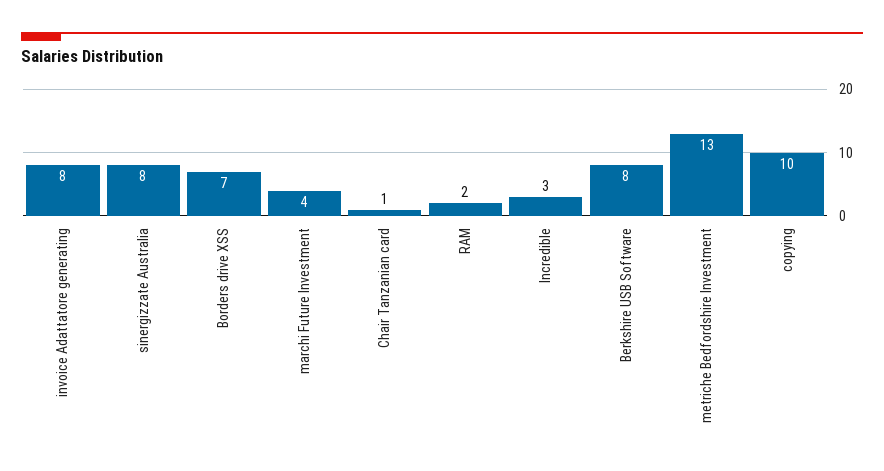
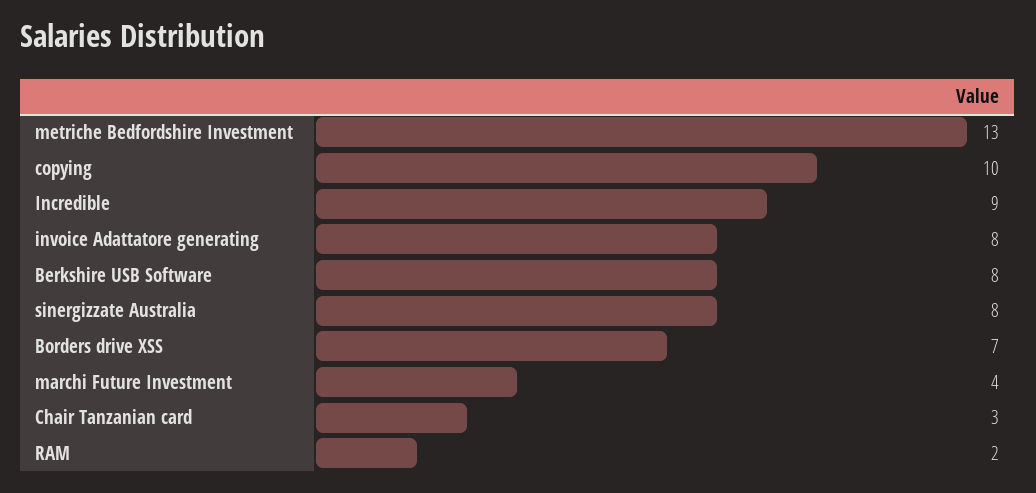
Chair Tanzanian card: 1 -> 3
Incredible: 3 -> 9

